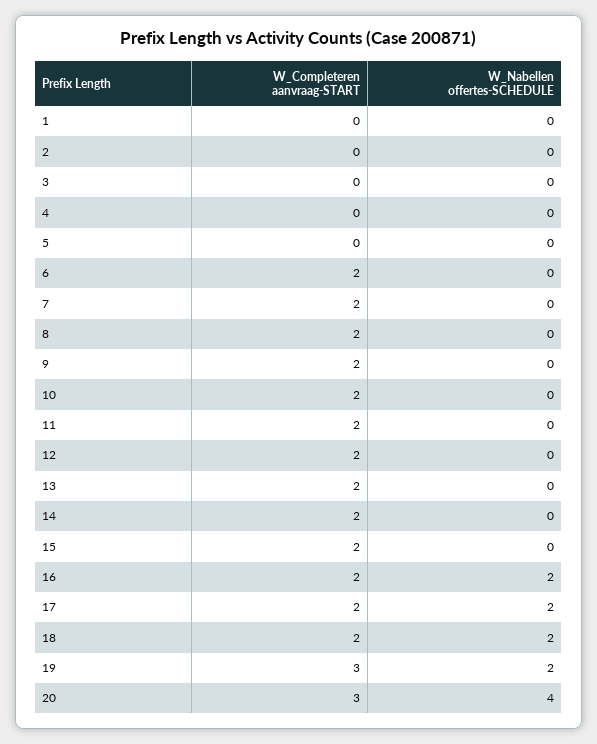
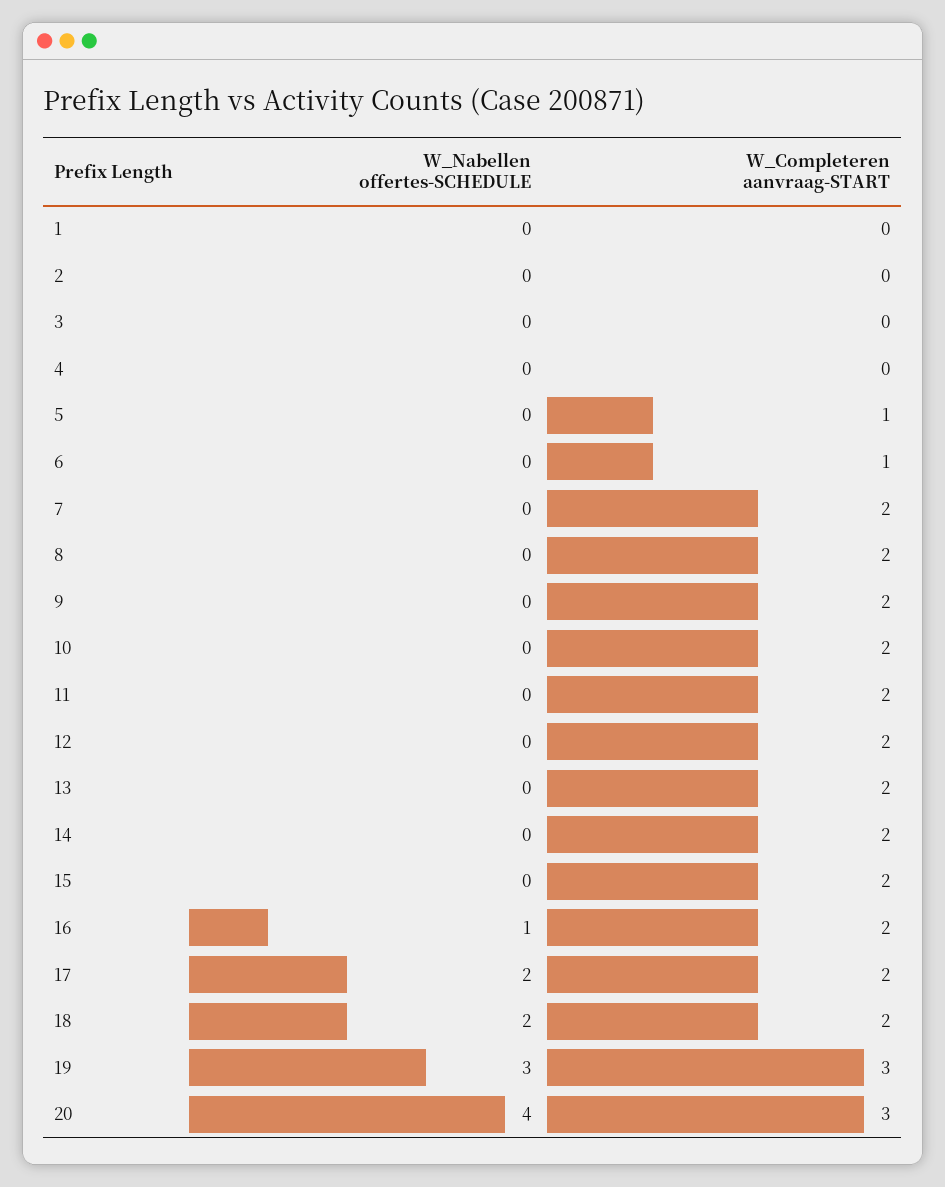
W_Completeren aanvraag-START, 5: 0 -> 1
W_Completeren aanvraag-START, 6: 2 -> 1
W_Nabellen offertes-SCHEDULE, 16: 2 -> 1
W_Nabellen offertes-SCHEDULE, 19: 2 -> 3

